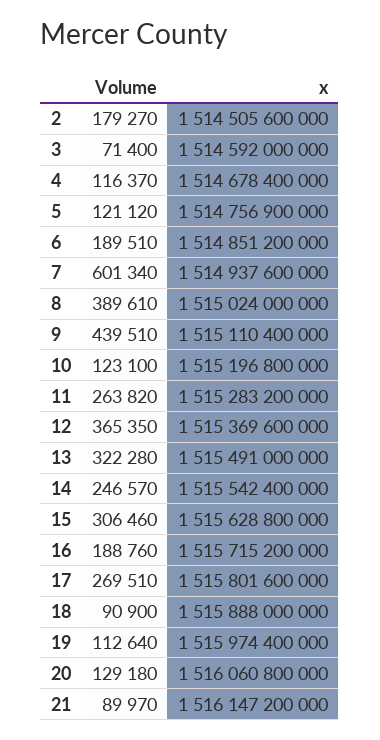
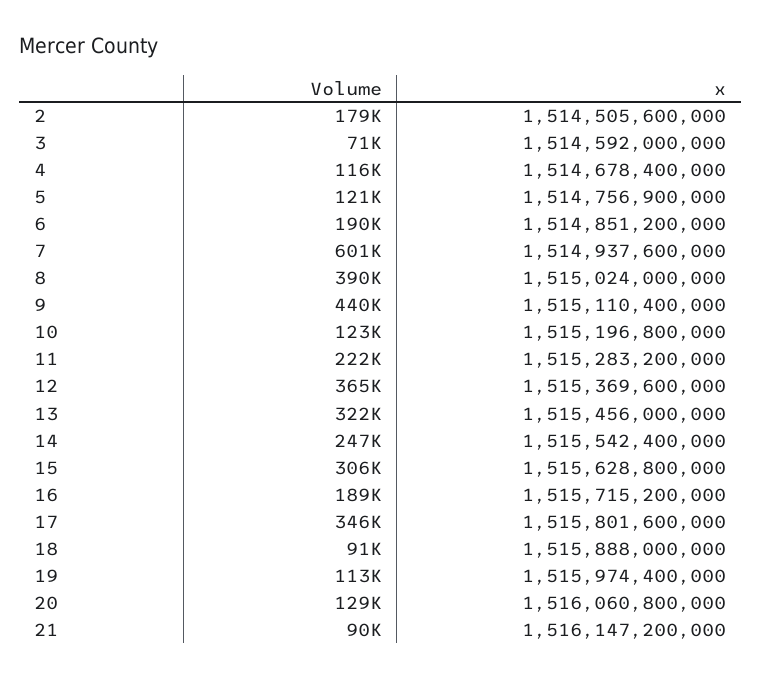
Volume, 11: 263820 -> 222000
x, 13: 1515491000000 -> 1515456000000
Volume, 17: 269510 -> 346000

